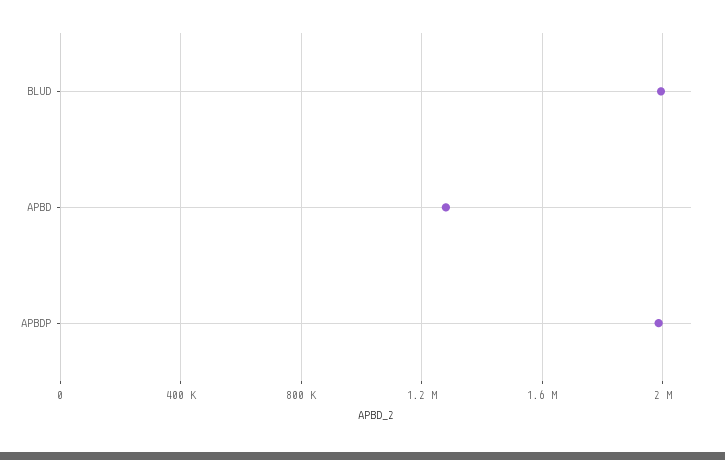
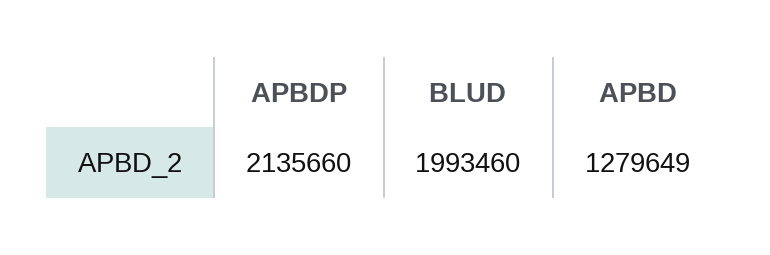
APBDP: 2000000 -> 2135660

